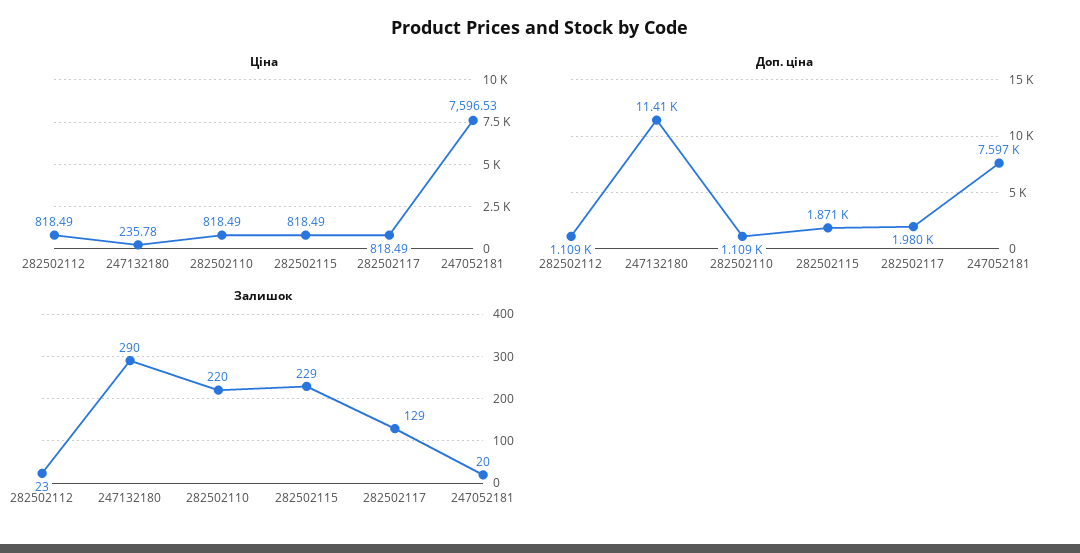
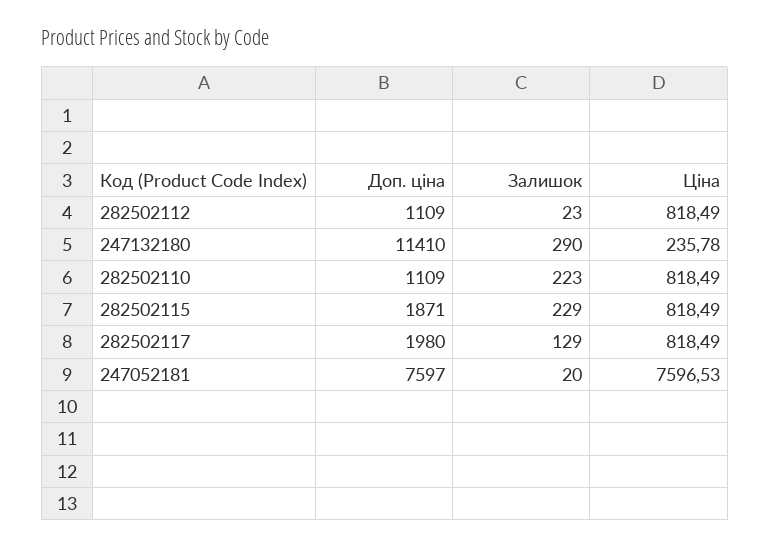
Залишок, 282502110: 220 -> 223

